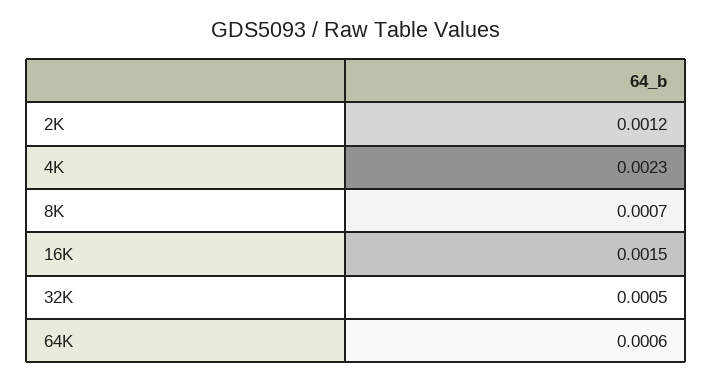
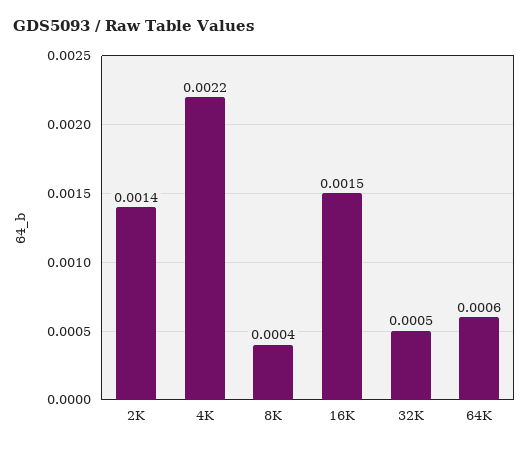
2K: 0.0012 -> 0.0014
4K: 0.0023 -> 0.0022
8K: 0.0007 -> 0.0004

